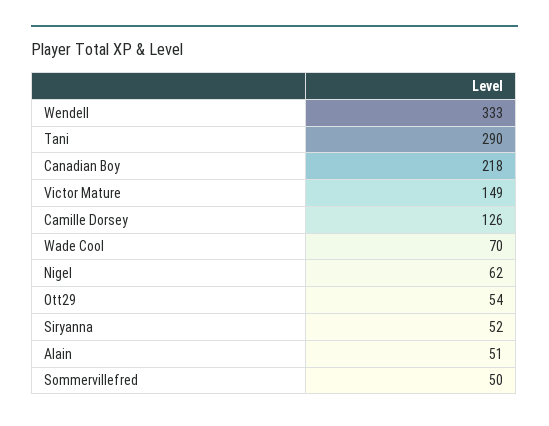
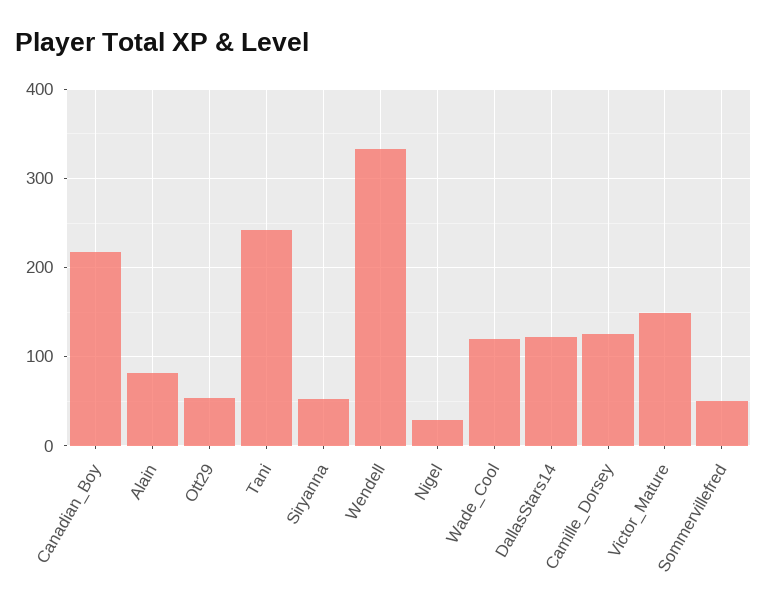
Tani: 290 -> 240
Wade Cool: 70 -> 120
Nigel: 62 -> 30
Alain: 51 -> 80
DallasStars14: none -> 120

